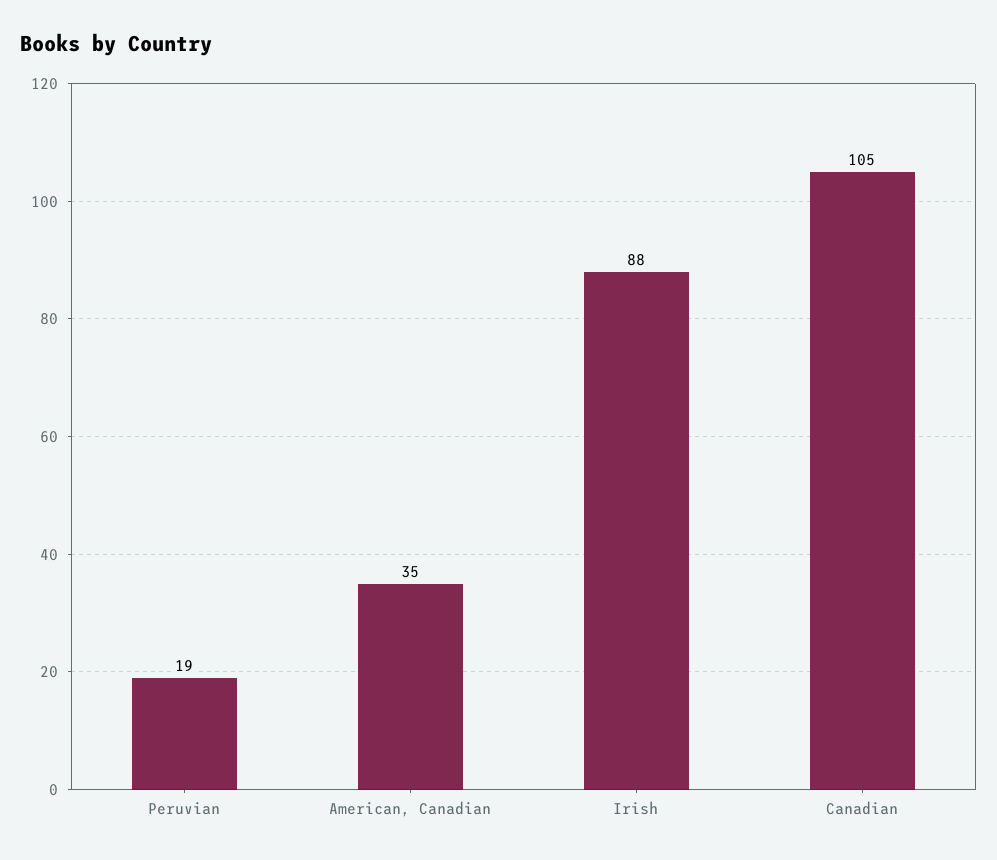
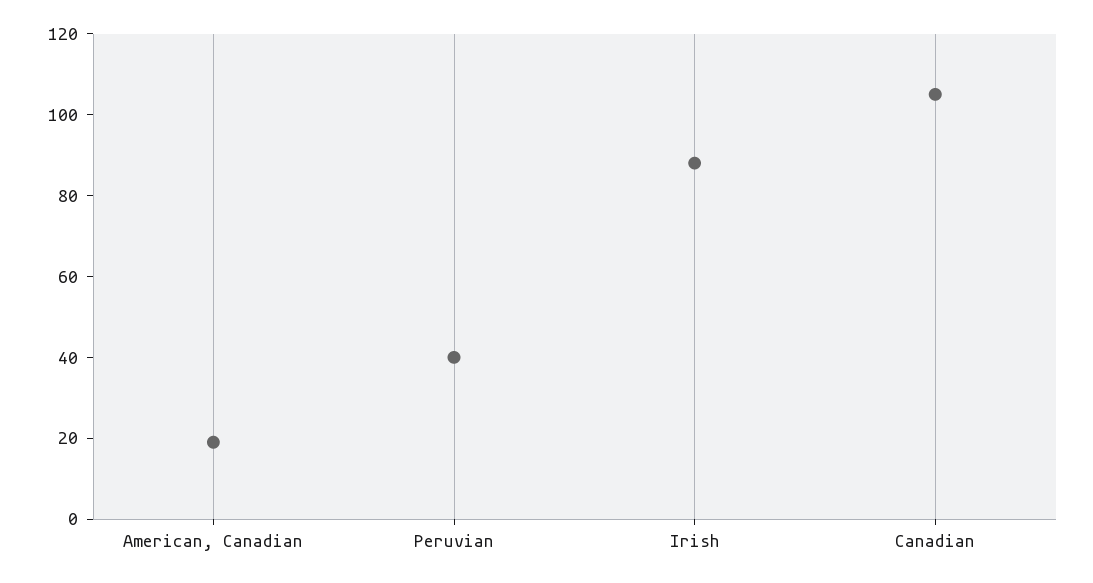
Peruvian: 19 -> 40
American, Canadian: 35 -> 20

